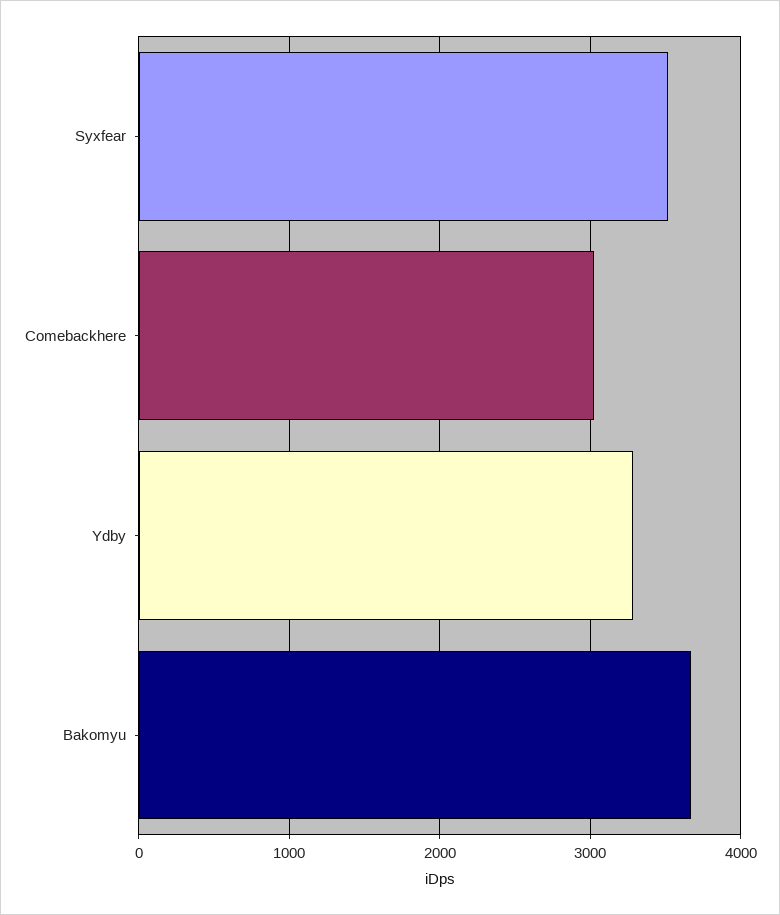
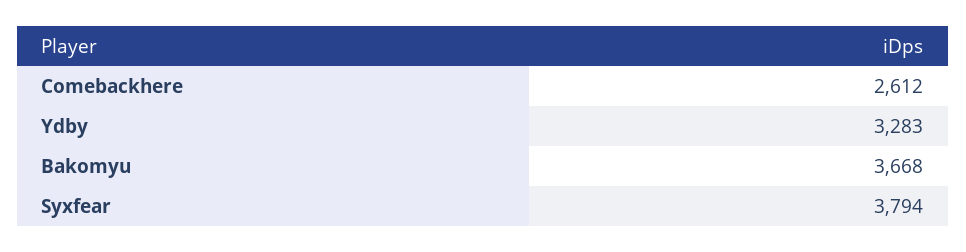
Syxfear: 3500 -> 3794
Comebackhere: 3000 -> 2612

